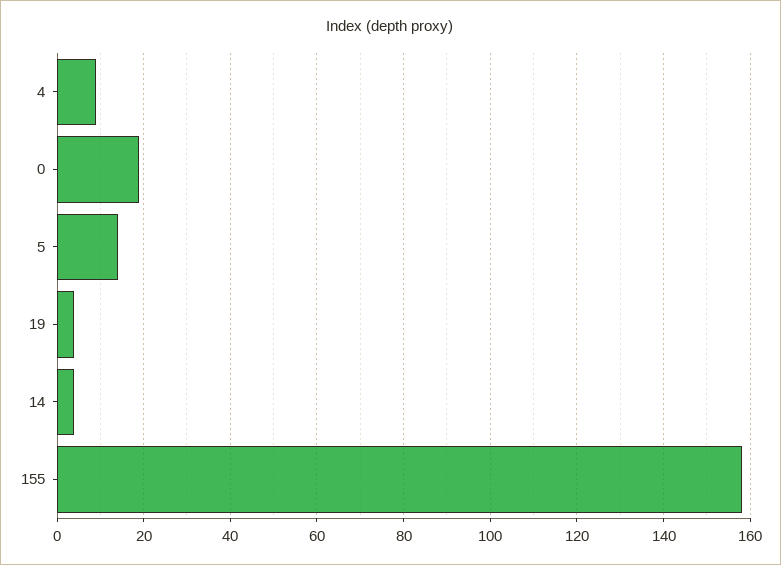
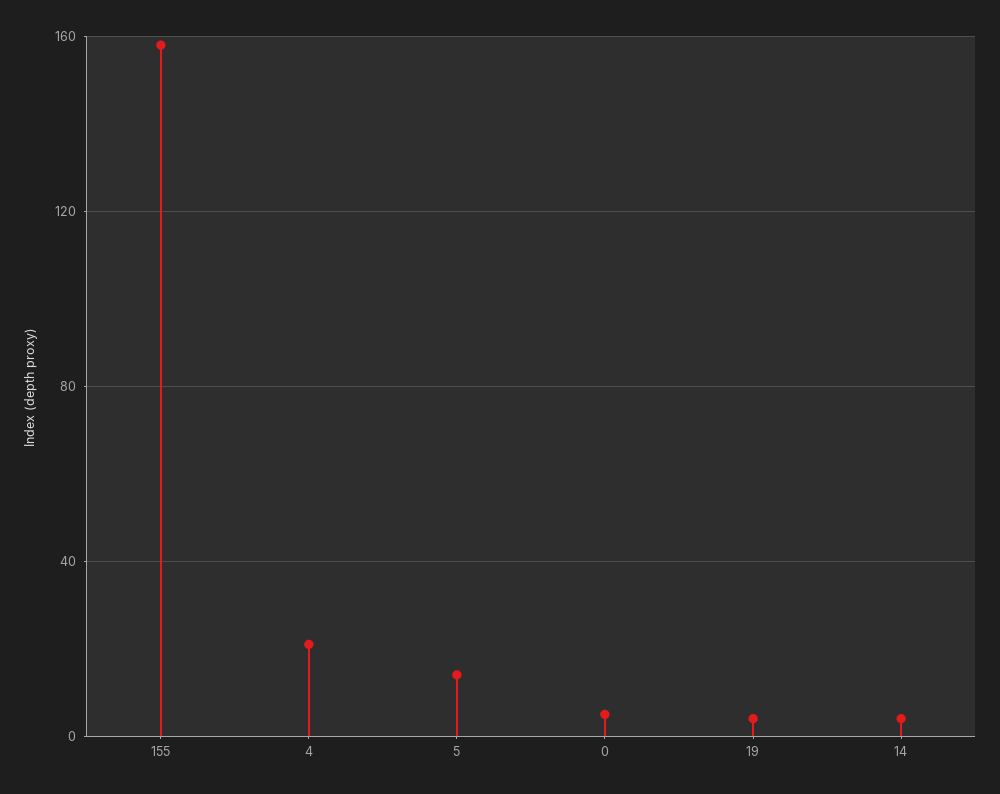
4: 10 -> 20
0: 20 -> 5

